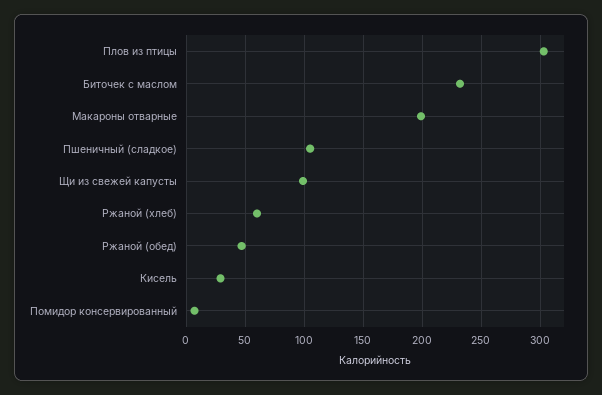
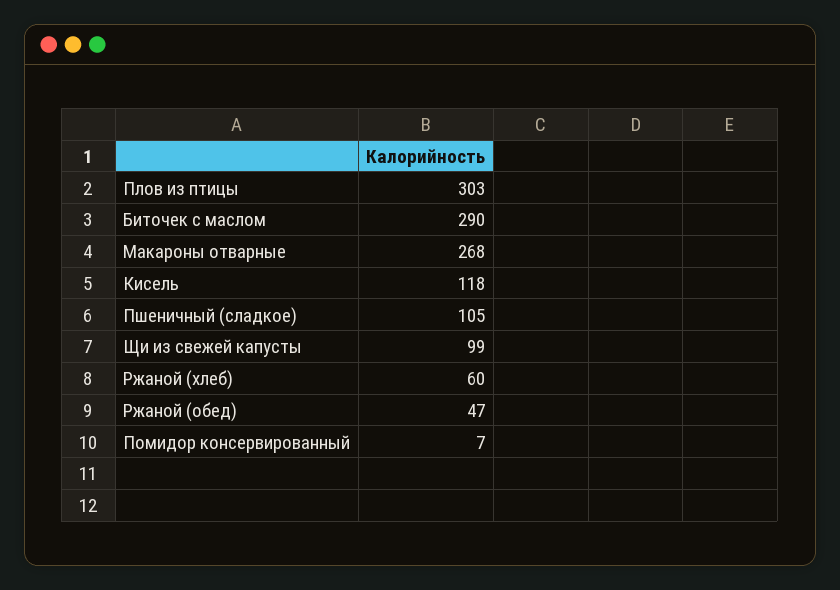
Биточек с маслом: 230 -> 290
Макароны отварные: 200 -> 268
Кисель: 30 -> 118

